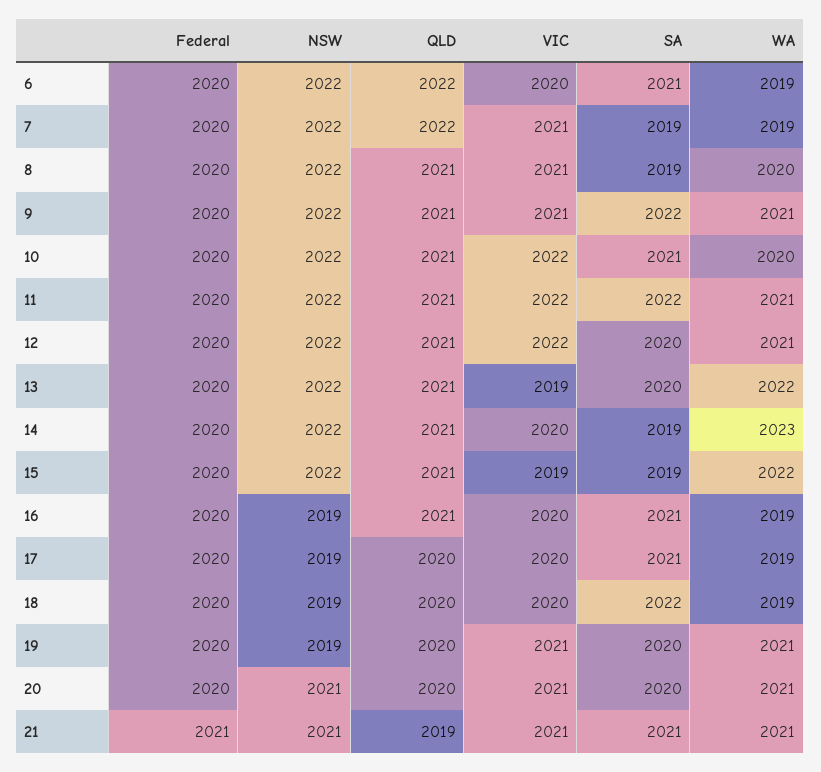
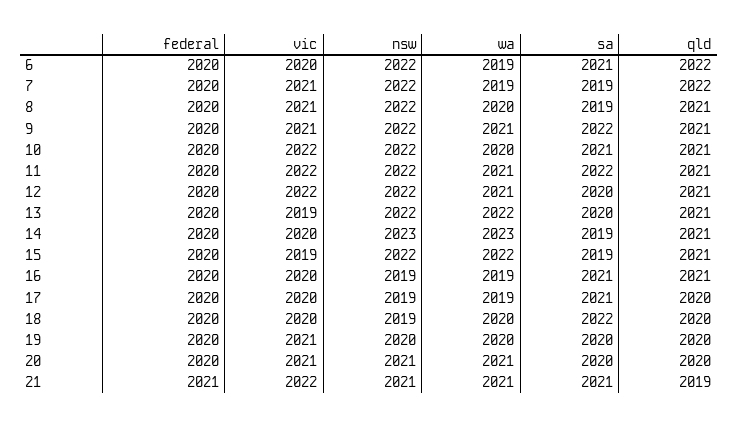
NSW, 14: 2022 -> 2023
WA, 18: 2019 -> 2020
NSW, 19: 2019 -> 2020
WA, 19: 2021 -> 2020
VIC, 21: 2021 -> 2022

